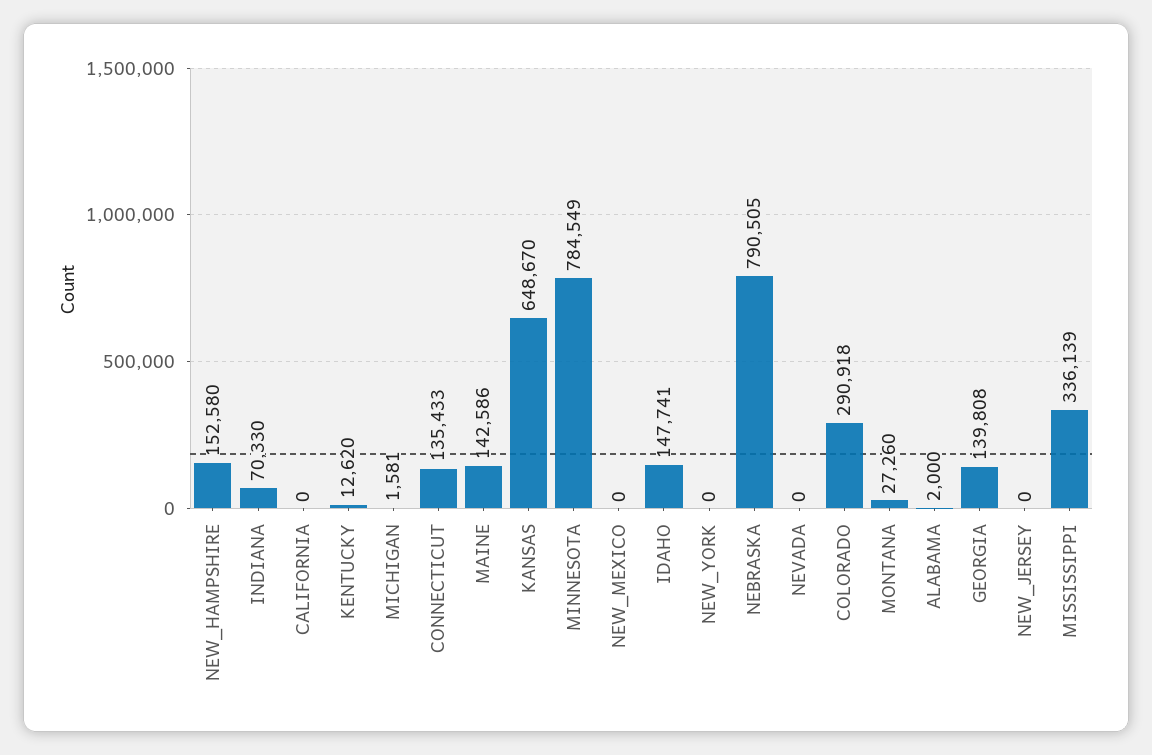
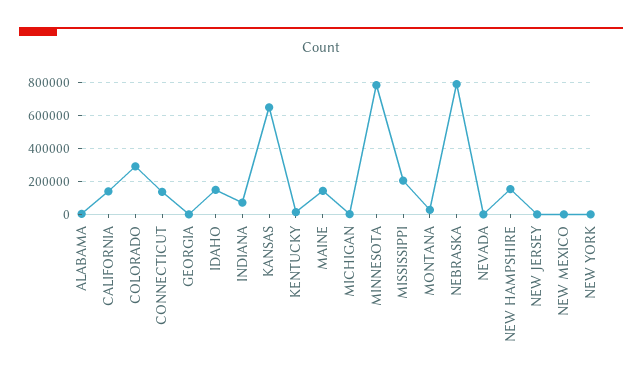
CALIFORNIA: 0 -> 150000
GEORGIA: 139808 -> 0
MISSISSIPPI: 336139 -> 200000

